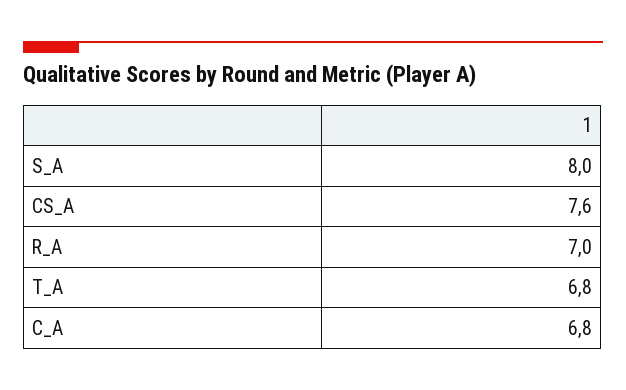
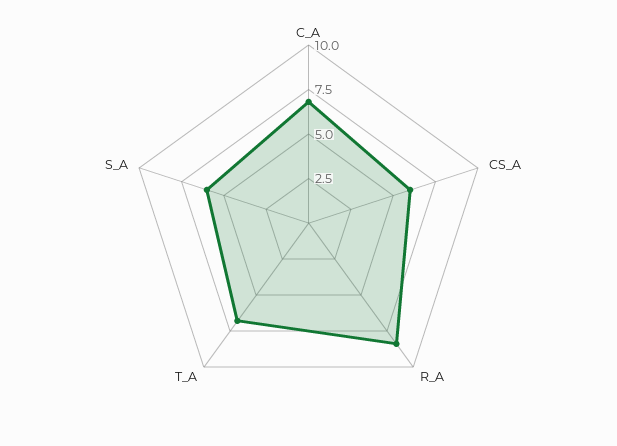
S_A: 8 -> 6
CS_A: 7.6 -> 6
R_A: 7 -> 8.5

